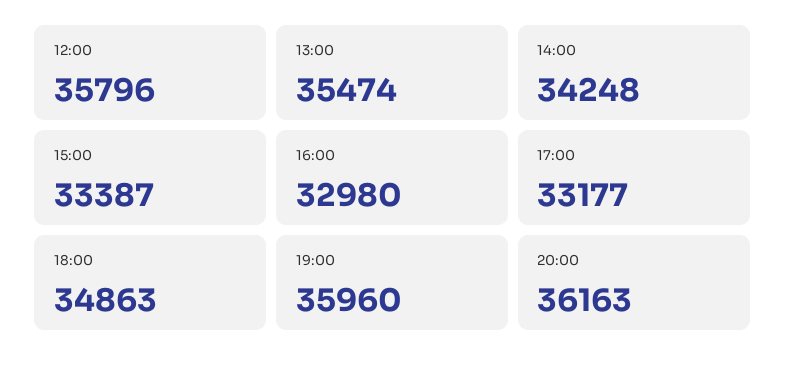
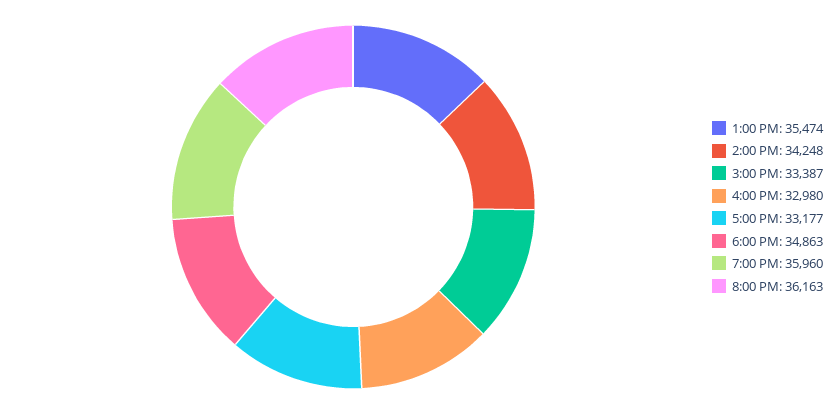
12:00: 35796 -> none

